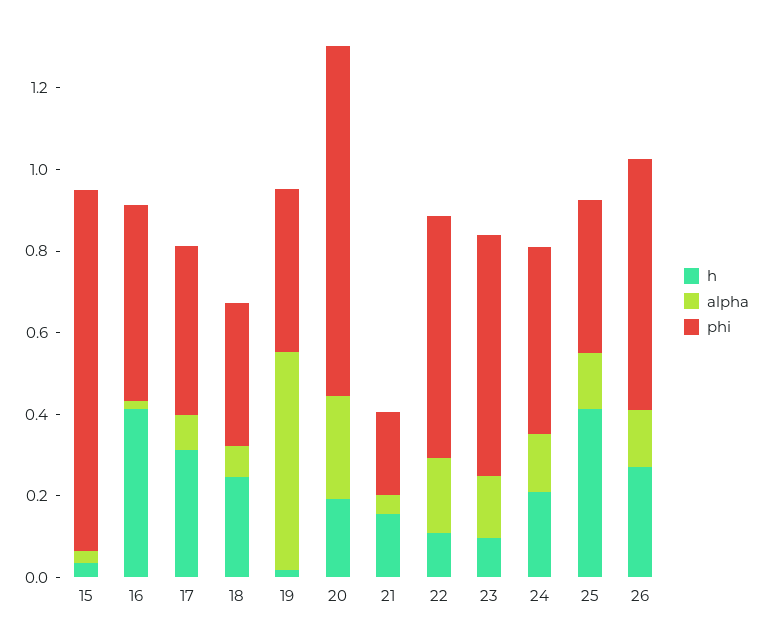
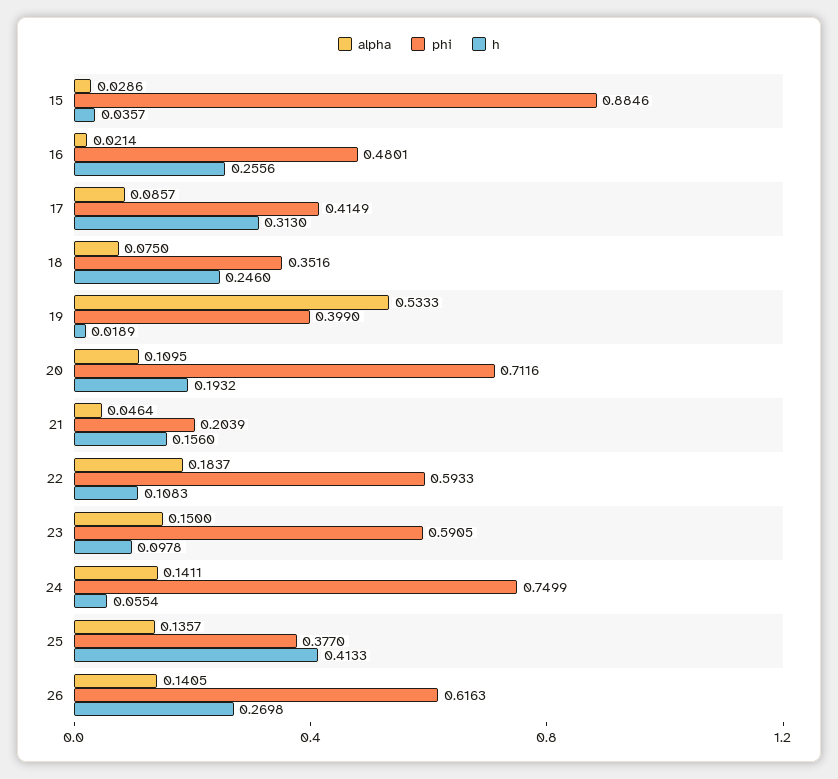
h, 16: 0.4 -> 0.2556
alpha, 20: 0.25 -> 0.1095
phi, 20: 0.85 -> 0.7116
h, 24: 0.2 -> 0.0554
phi, 24: 0.45 -> 0.7499

